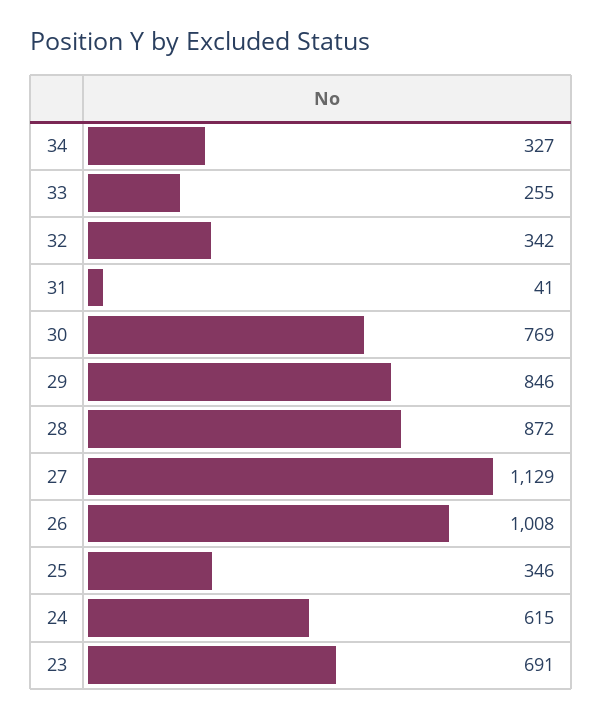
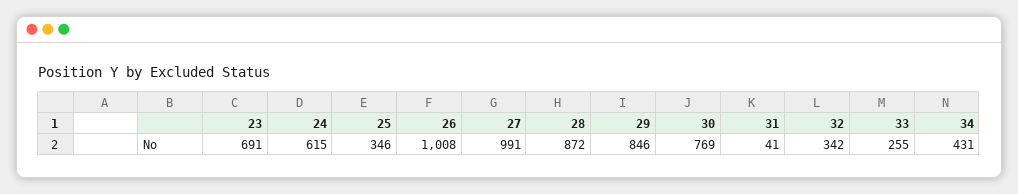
34: 327 -> 431
27: 1129 -> 991

